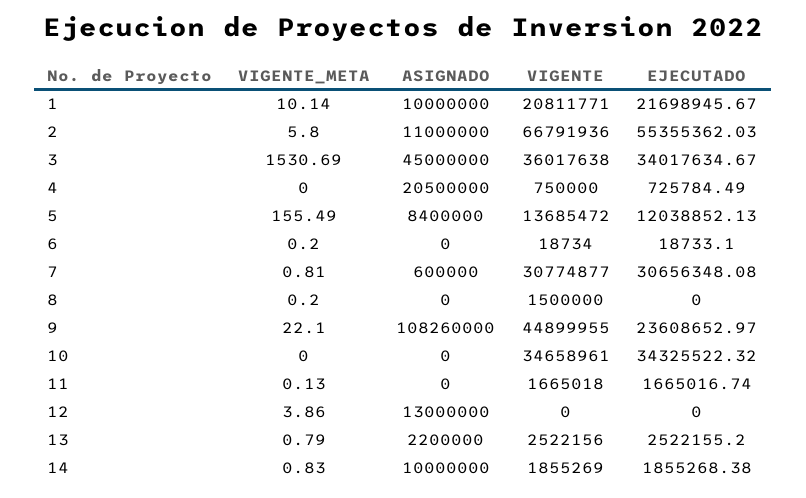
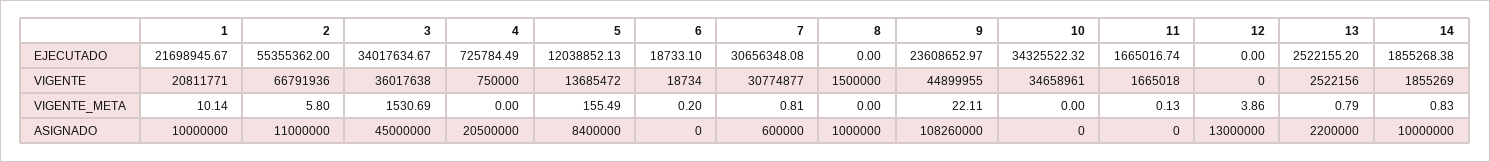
EJECUTADO, 2: 55355362.03 -> 55355362
VIGENTE_META, 8: 0.2 -> 0
ASIGNADO, 8: 0 -> 1000000
VIGENTE_META, 9: 22.1 -> 22.11

